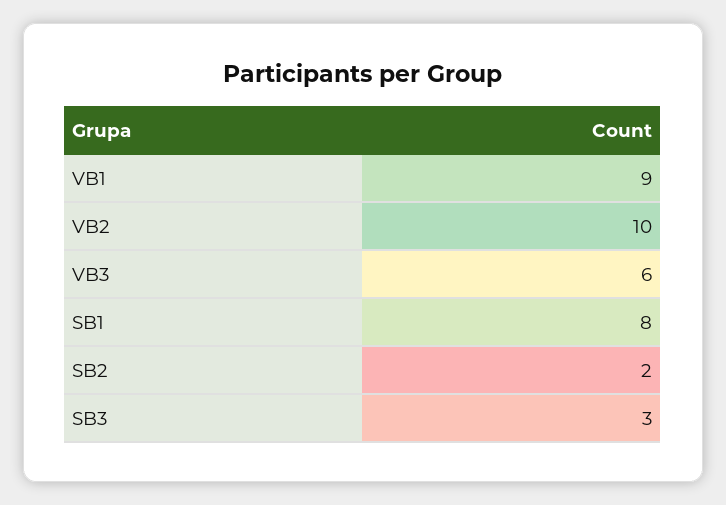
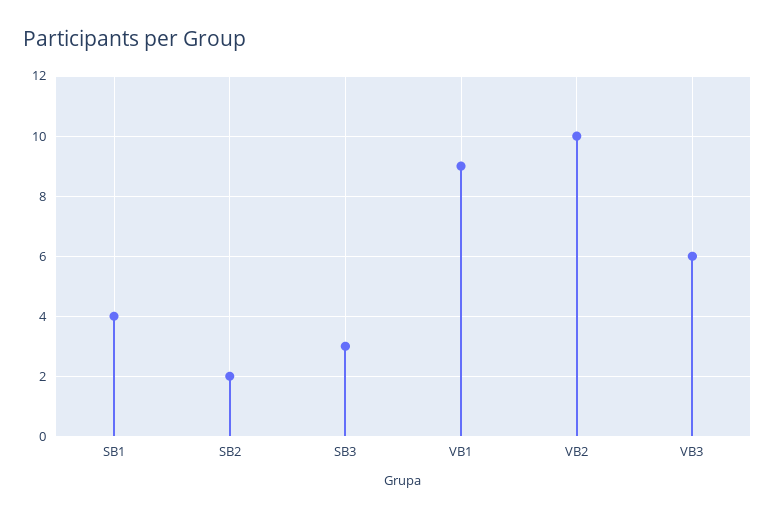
SB1: 8 -> 4

